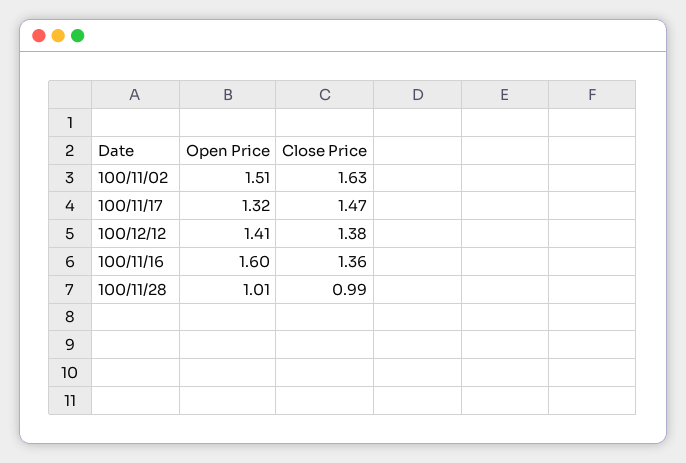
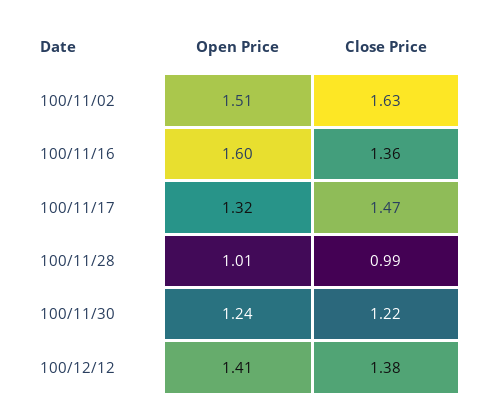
Open Price, 100/11/30: none -> 1.24
Close Price, 100/11/30: none -> 1.22

